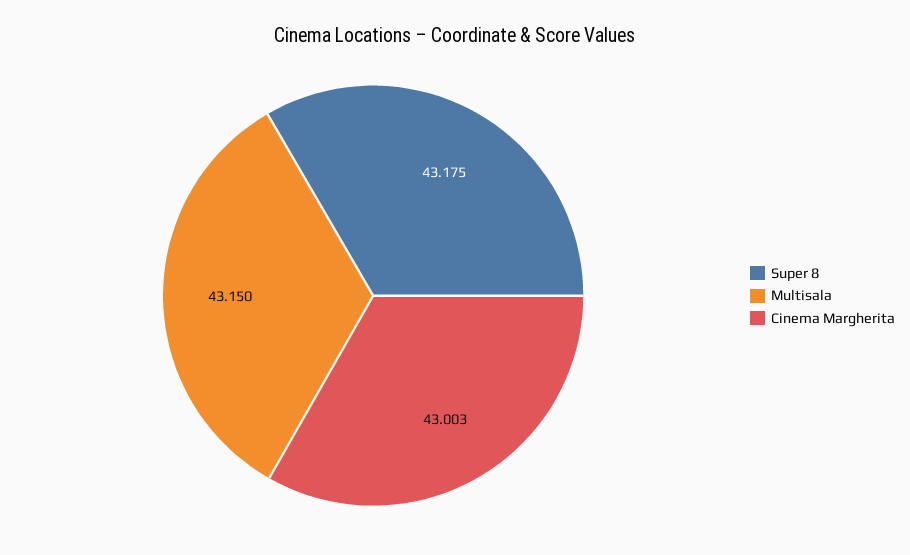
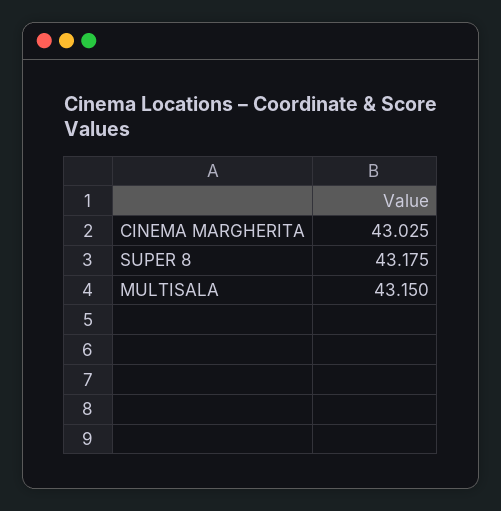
Cinema Margherita: 43.003 -> 43.025

